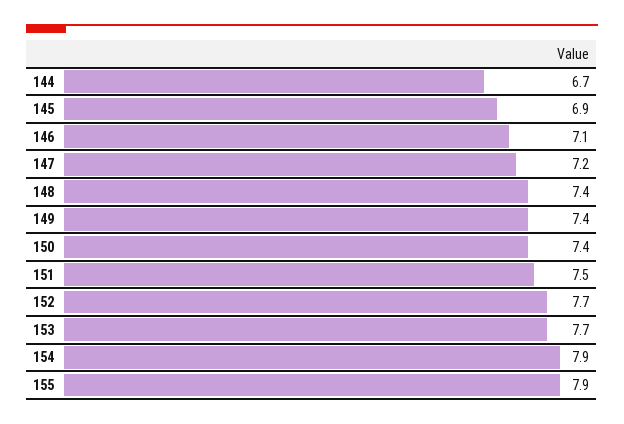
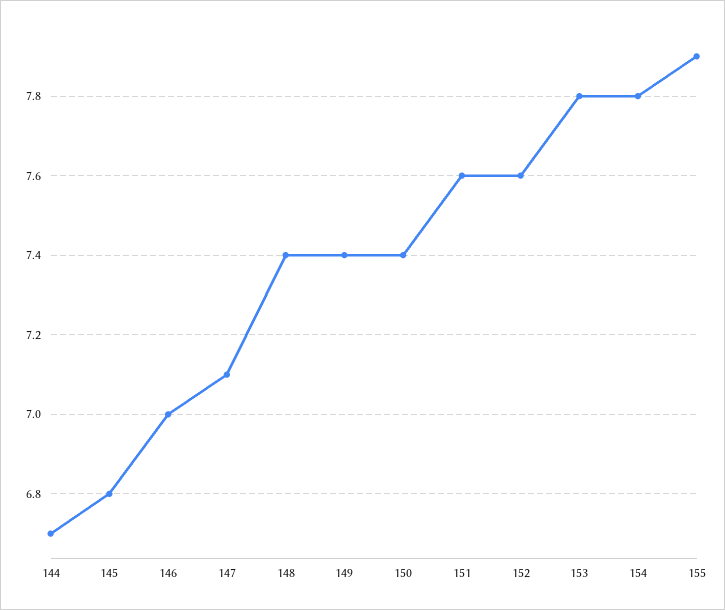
145: 6.9 -> 6.8
146: 7.1 -> 7
147: 7.2 -> 7.1
151: 7.5 -> 7.6
152: 7.7 -> 7.6
153: 7.7 -> 7.8
154: 7.9 -> 7.8

